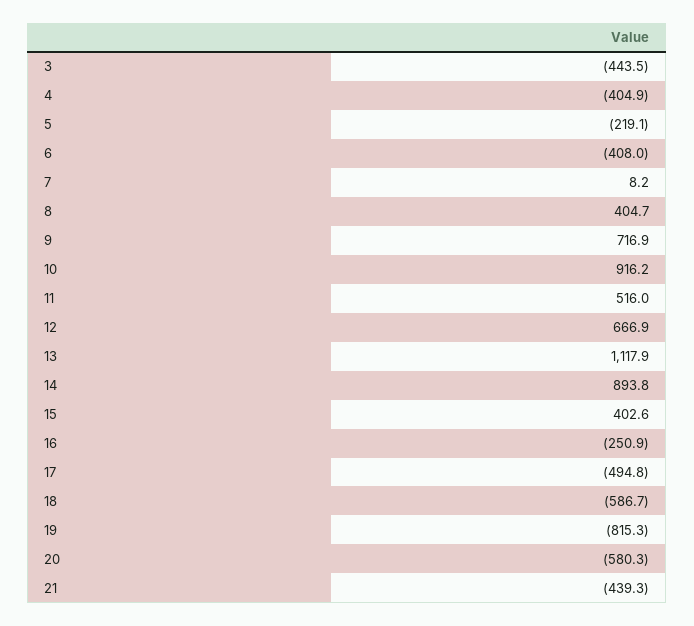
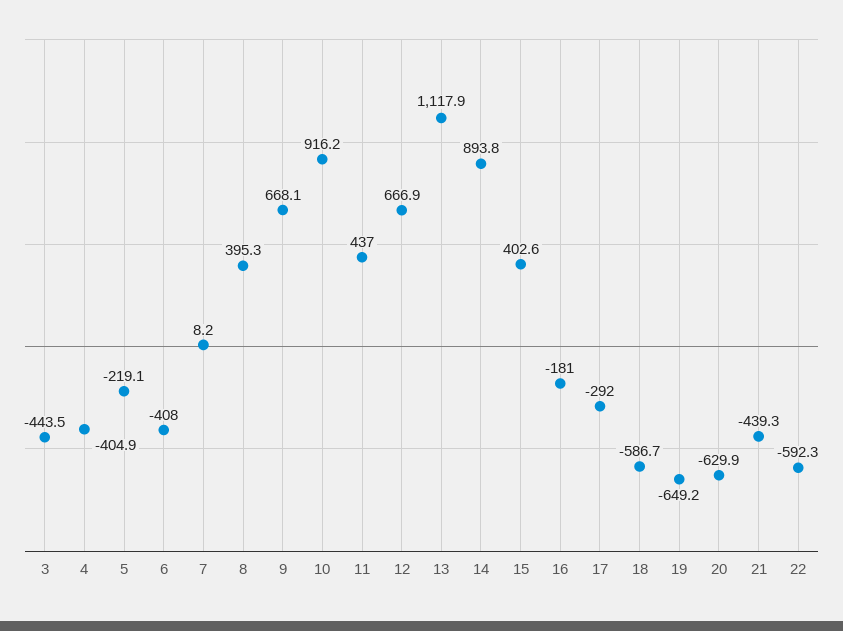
8: 404.7 -> 395.3
9: 716.9 -> 668.1
11: 516 -> 437
16: -250.9 -> -181
17: -494.8 -> -292
19: -815.3 -> -649.2
20: -580.3 -> -629.9
22: none -> -592.3

